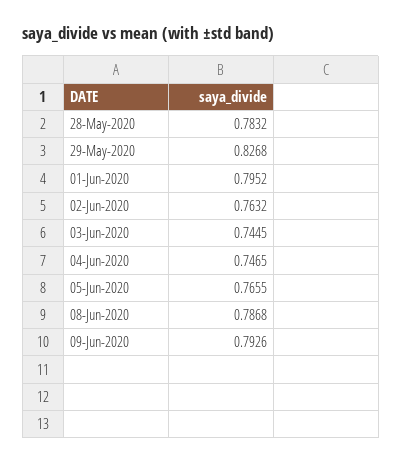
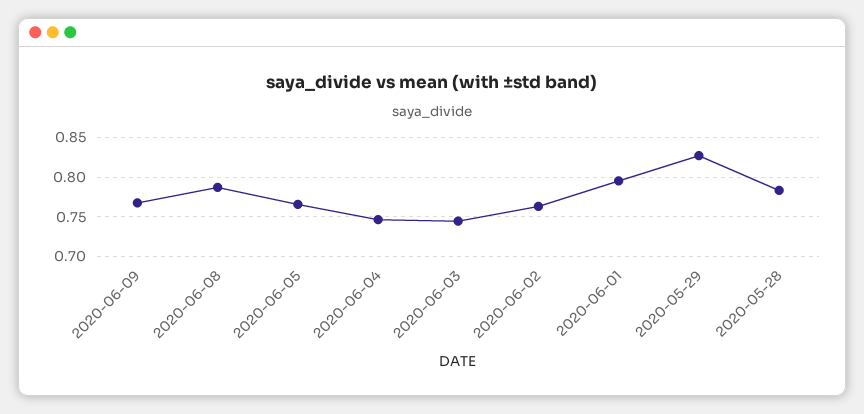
09-Jun-2020: 0.7926 -> 0.77

